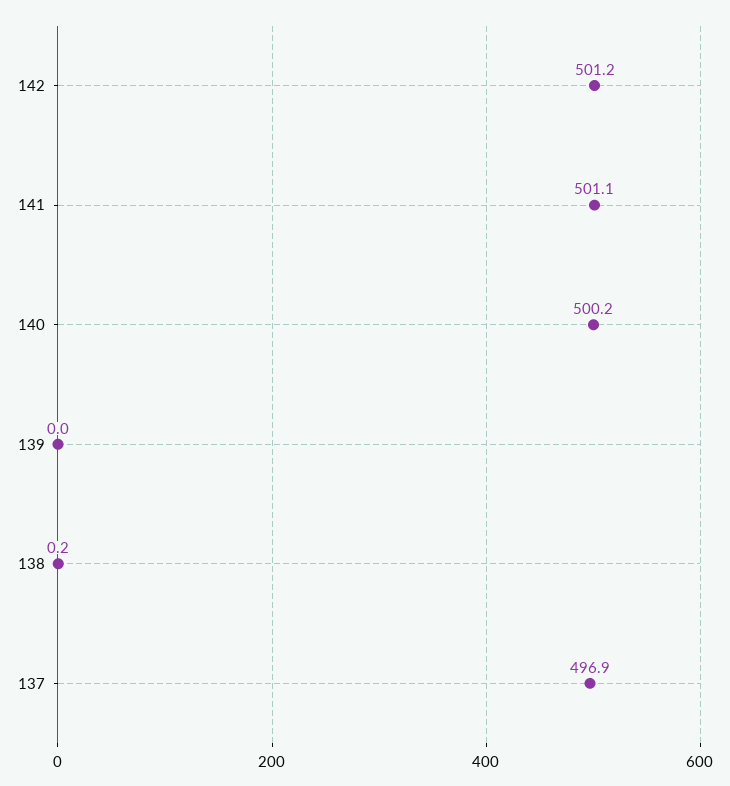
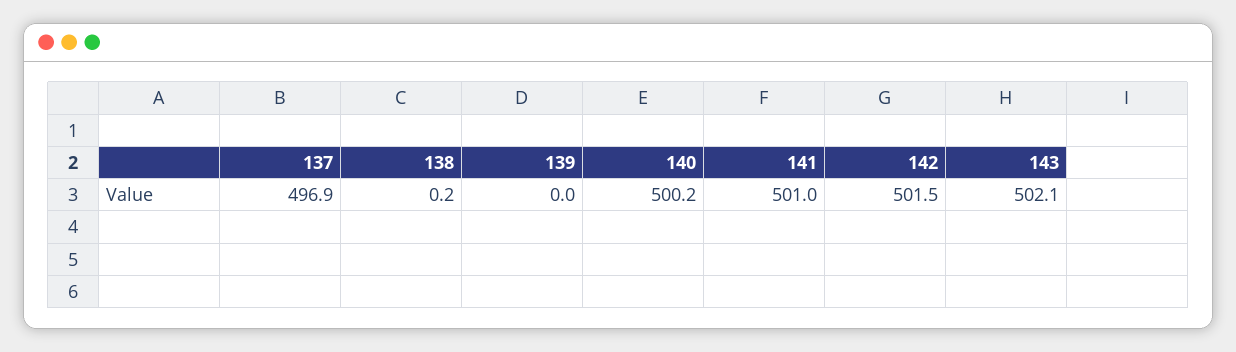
142: 501.2 -> 501.5
141: 501.1 -> 501
143: none -> 502.1

